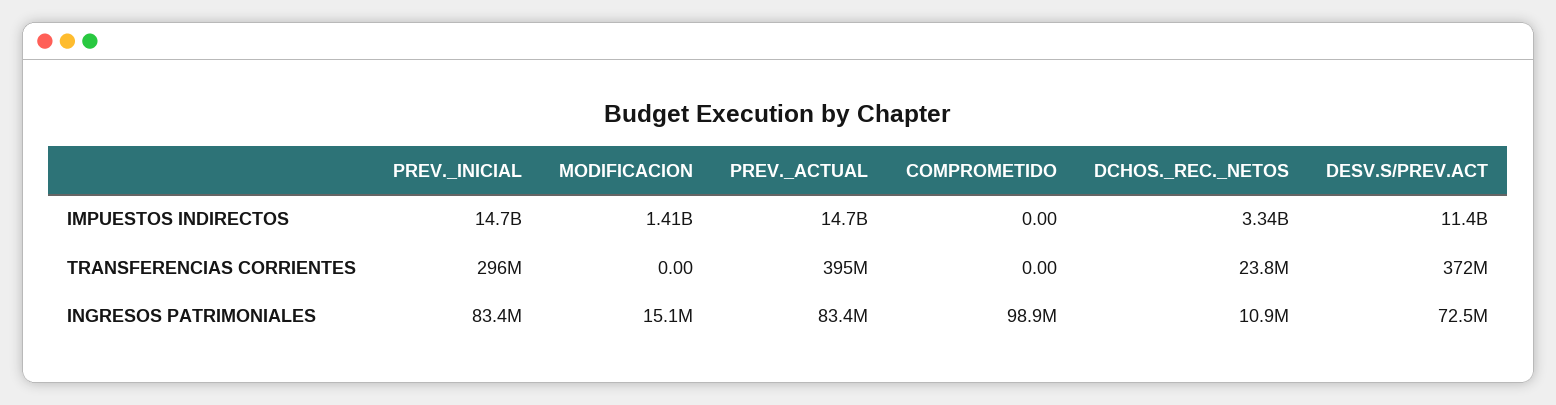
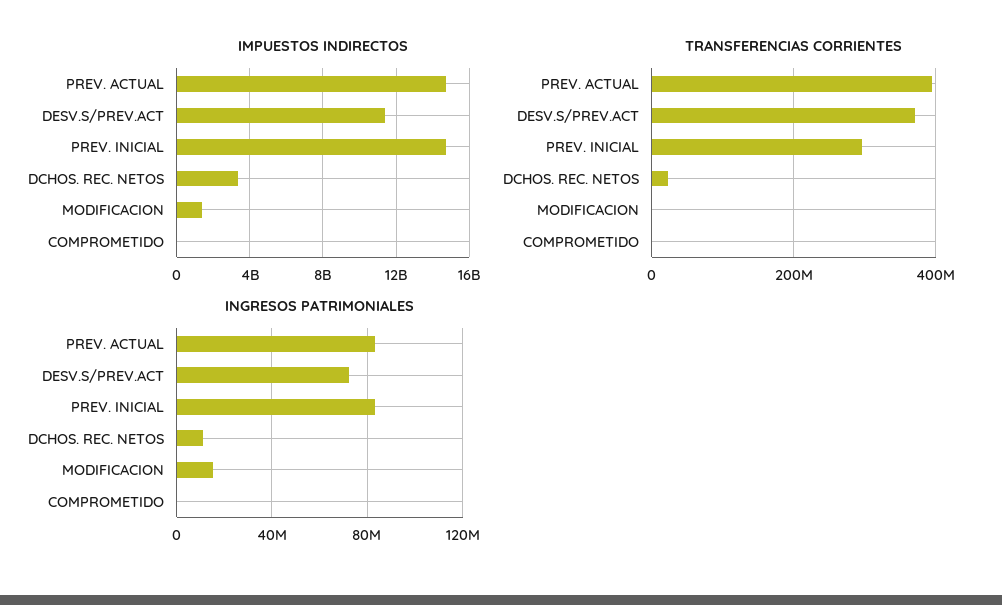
INGRESOS PATRIMONIALES, COMPROMETIDO: 98900000 -> 0

